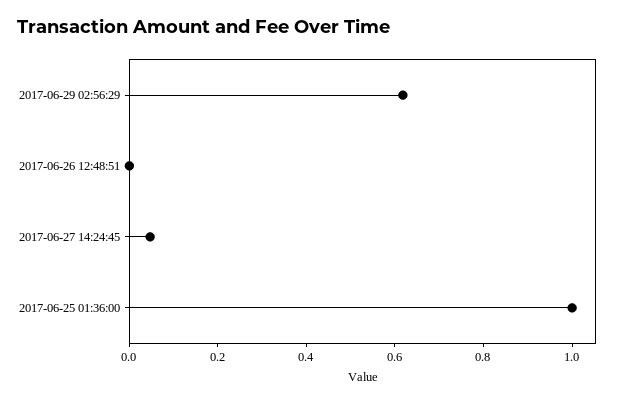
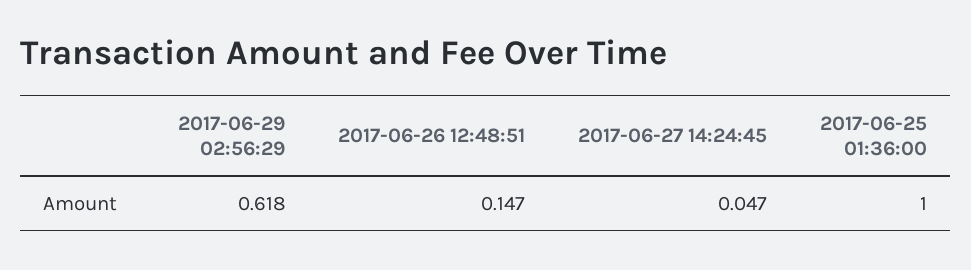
2017-06-26 12:48:51: 0 -> 0.147

